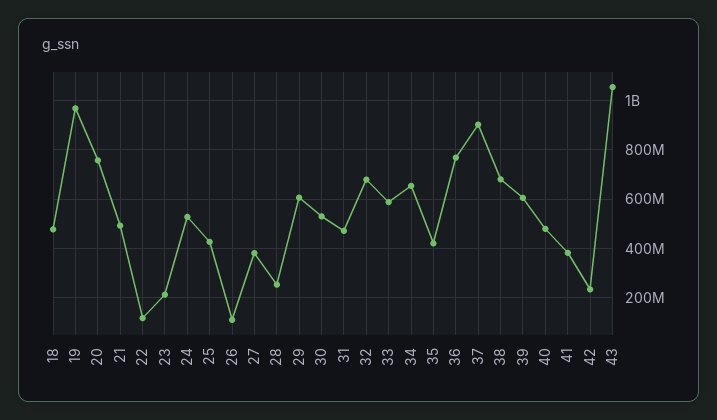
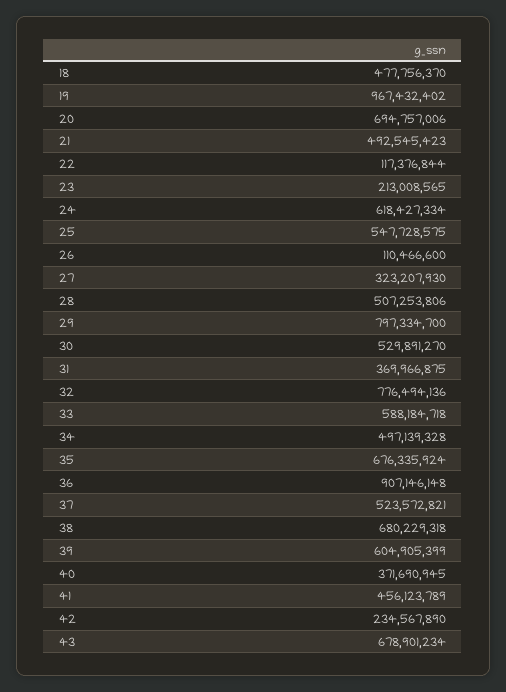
20: 750000000 -> 694757006
24: 525000000 -> 618427334
25: 425000000 -> 547728575
27: 375000000 -> 323207930
28: 250000000 -> 507253806
29: 600000000 -> 797334700
31: 475000000 -> 369966875
32: 675000000 -> 776494136
34: 650000000 -> 497139328
35: 425000000 -> 676335924
36: 775000000 -> 907146148
37: 900000000 -> 523572821
40: 475000000 -> 371690945
41: 375000000 -> 456123789
43: 1050000000 -> 678901234

